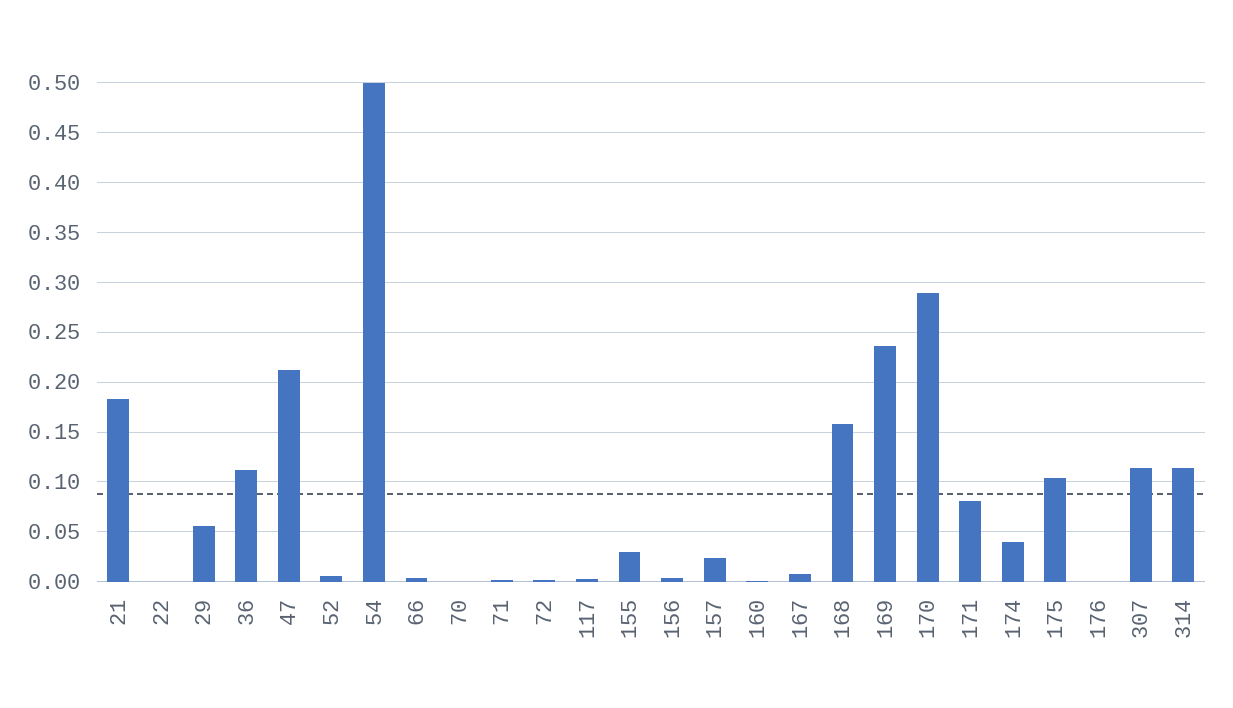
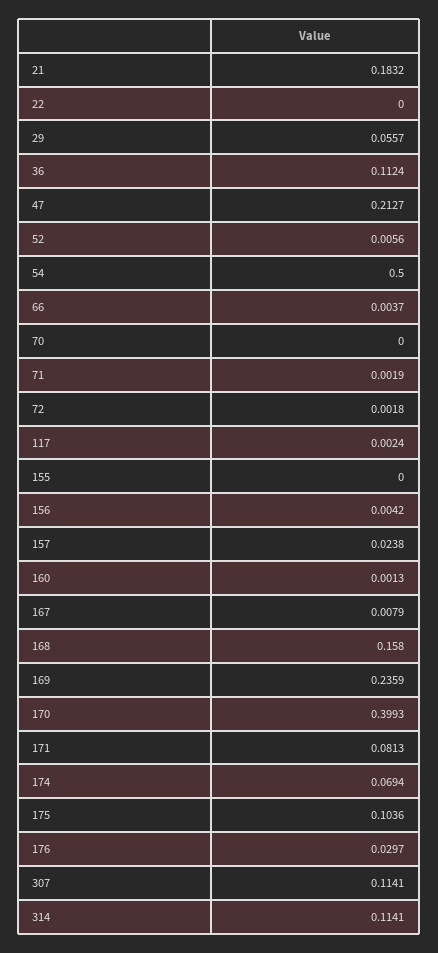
155: 0.03 -> 0
170: 0.29 -> 0.3993
174: 0.04 -> 0.0694
176: 0 -> 0.0297

